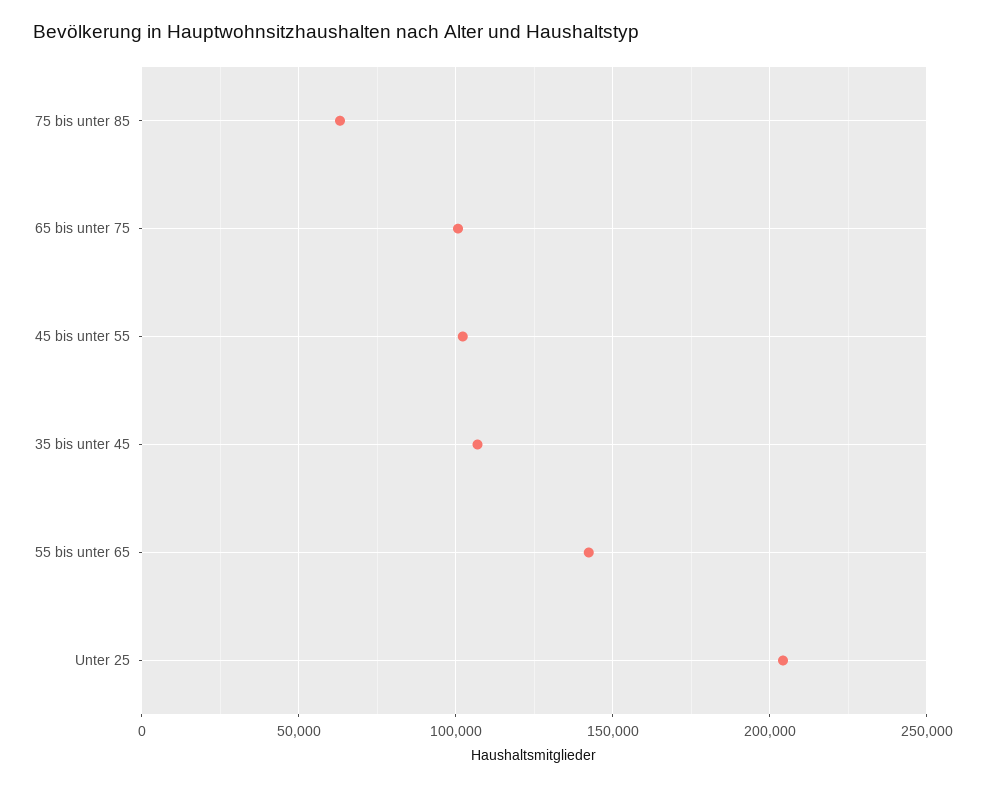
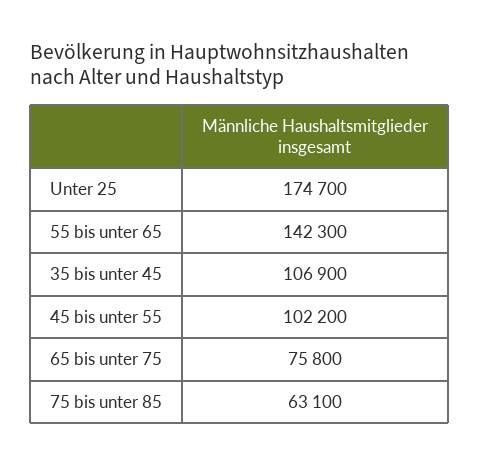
65 bis unter 75: 100000 -> 75800
Unter 25: 205000 -> 174700

